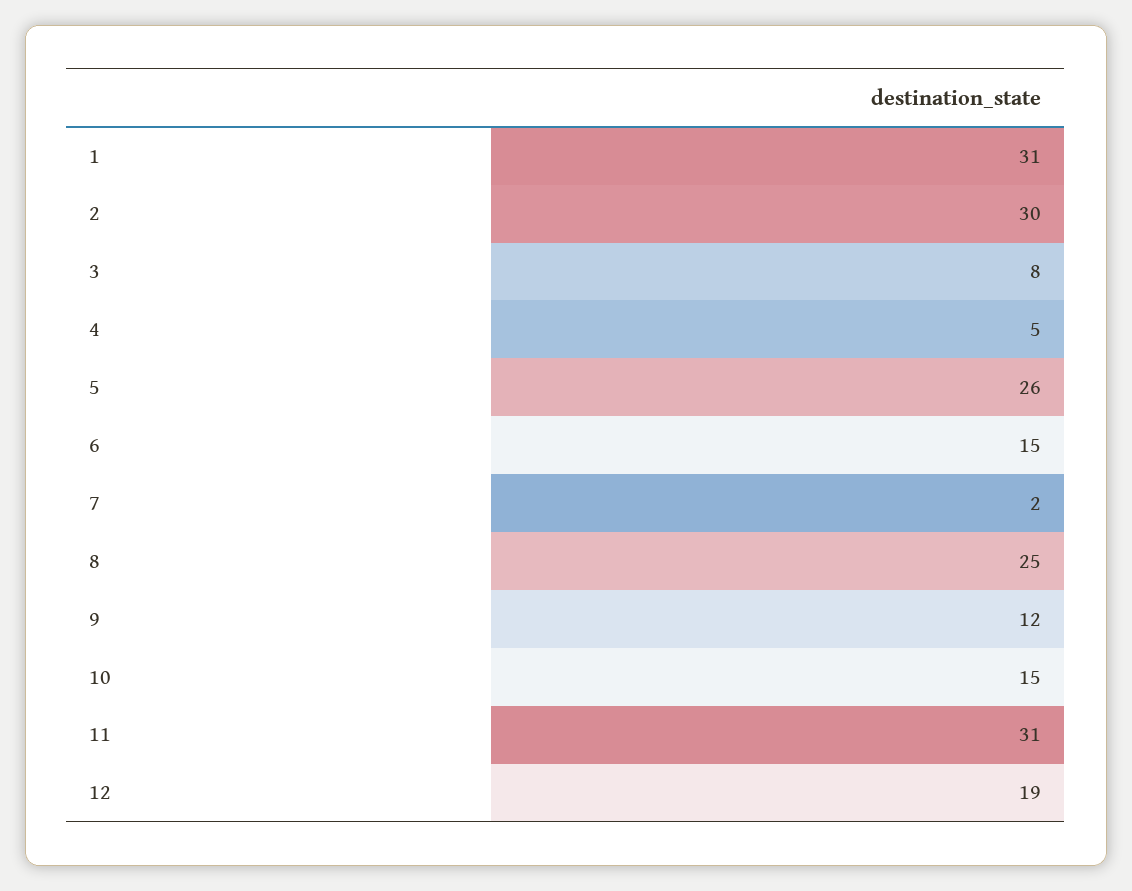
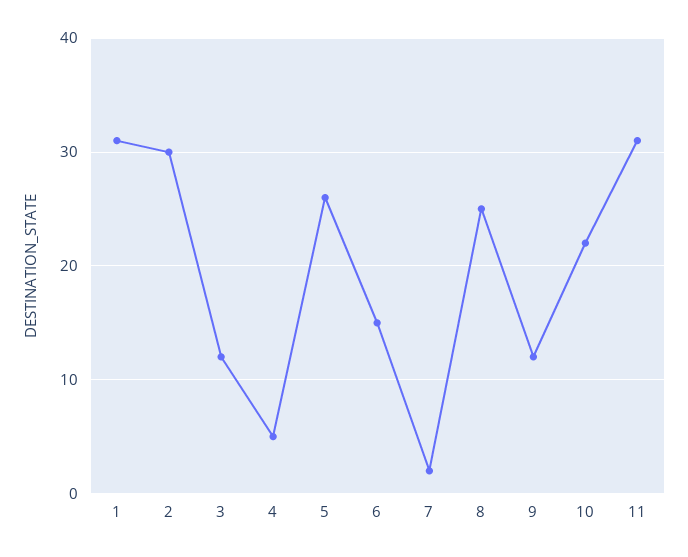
3: 8 -> 12
10: 15 -> 22
12: 19 -> none

